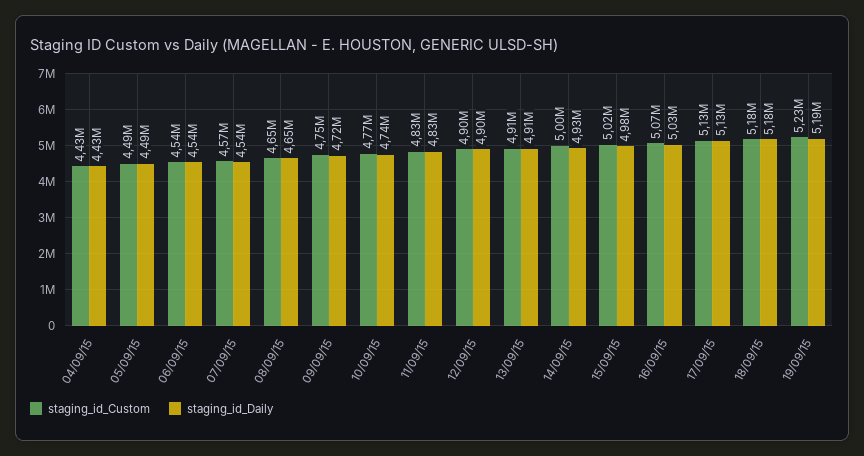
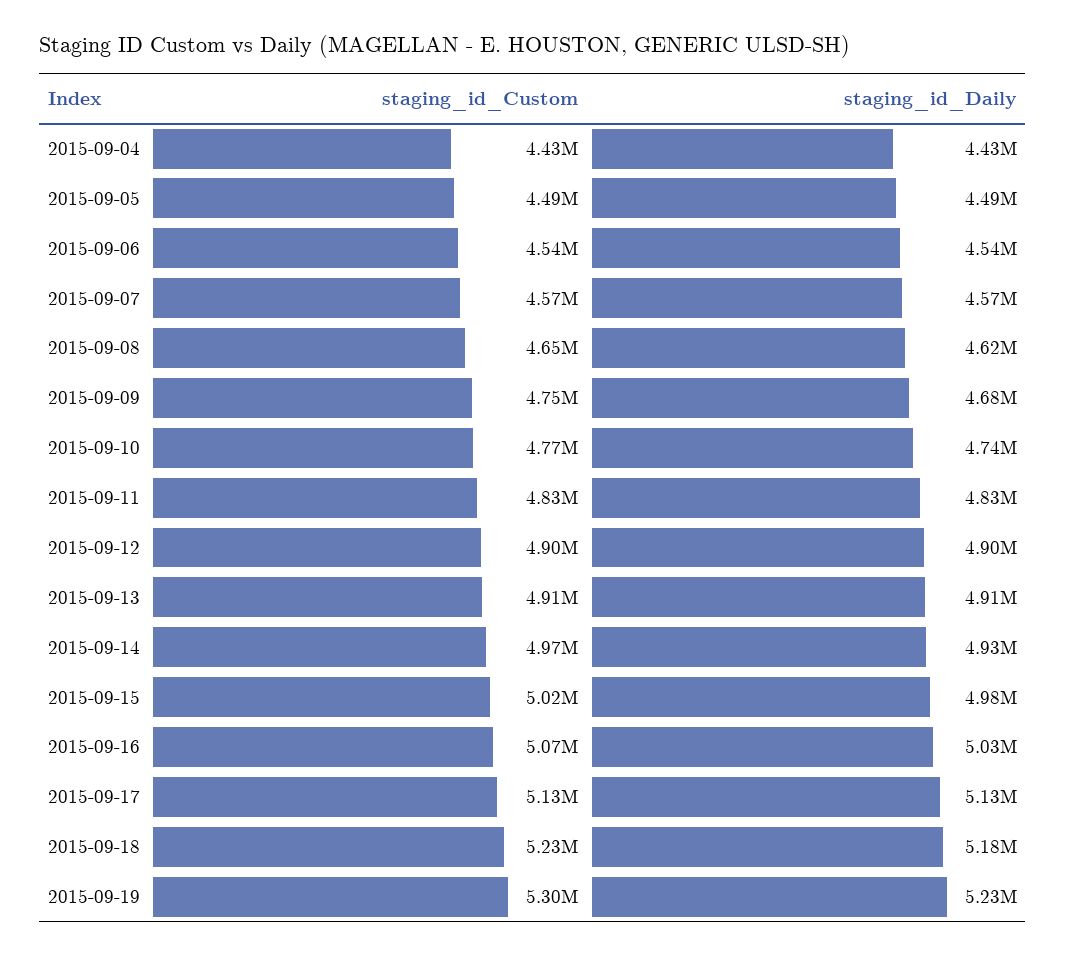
staging_id_Daily, 07/09/15: 4540000 -> 4570000
staging_id_Daily, 08/09/15: 4650000 -> 4620000
staging_id_Daily, 09/09/15: 4720000 -> 4680000
staging_id_Custom, 14/09/15: 5000000 -> 4970000
staging_id_Custom, 18/09/15: 5180000 -> 5230000
staging_id_Custom, 19/09/15: 5230000 -> 5300000
staging_id_Daily, 19/09/15: 5190000 -> 5230000

